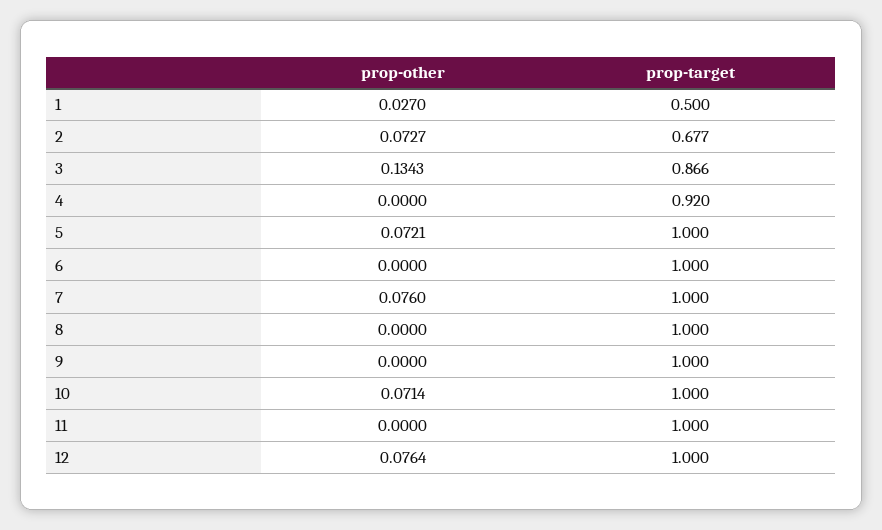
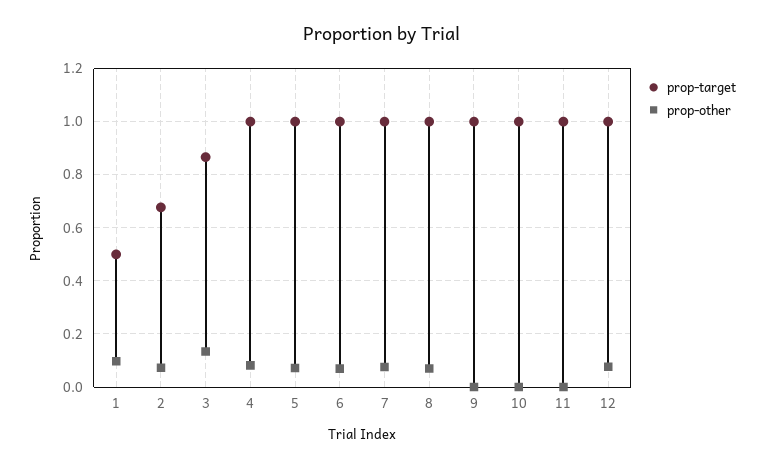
prop-other, 1: 0.027 -> 0.1
prop-other, 4: 0 -> 0.075
prop-target, 4: 0.92 -> 1
prop-other, 6: 0 -> 0.075
prop-other, 8: 0 -> 0.075
prop-other, 10: 0.0714 -> 0

